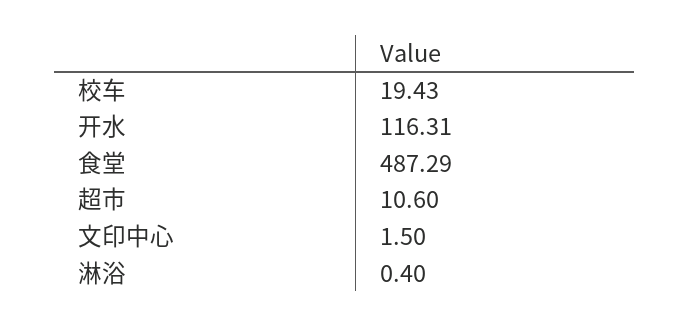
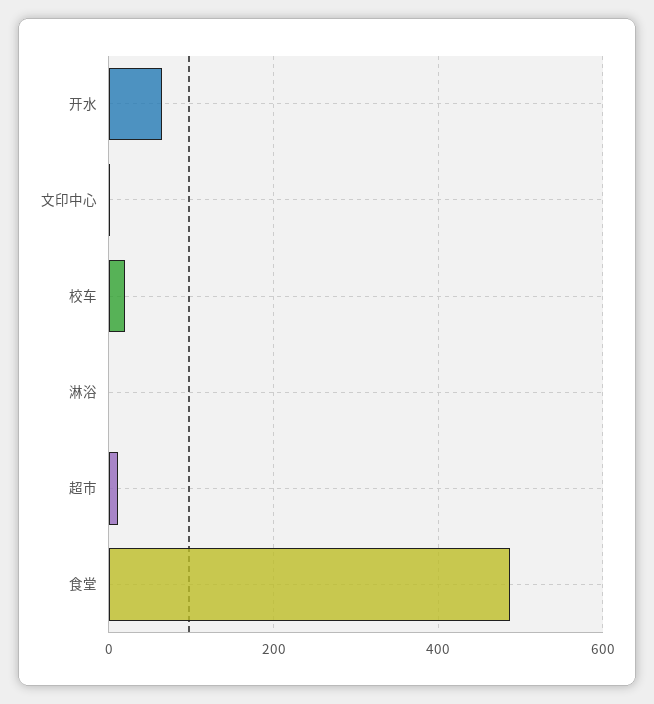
开水: 116.31 -> 60

